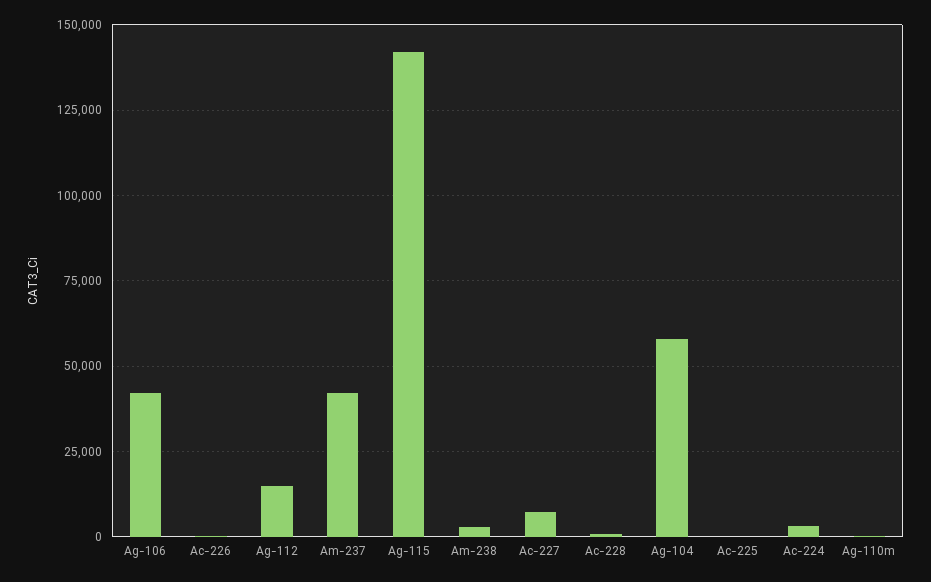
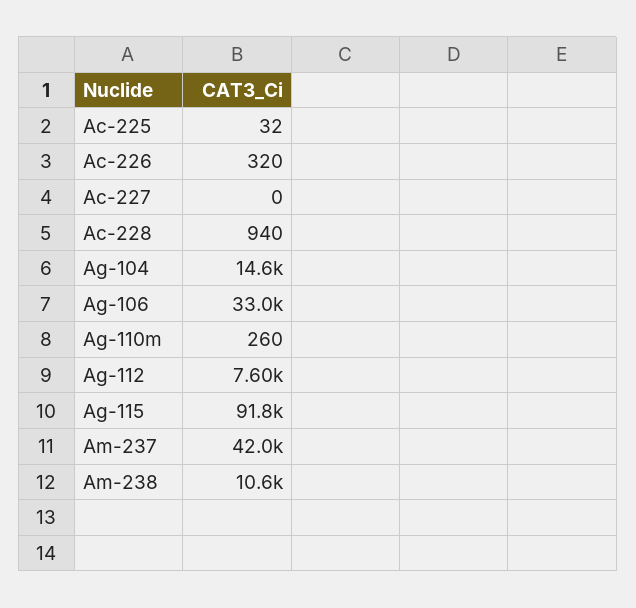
Ag-106: 42500 -> 33000
Ag-112: 15000 -> 7600
Ag-115: 142500 -> 91800
Am-238: 2500 -> 10600
Ac-227: 7500 -> 0
Ag-104: 57500 -> 14600
Ac-224: 2500 -> none

